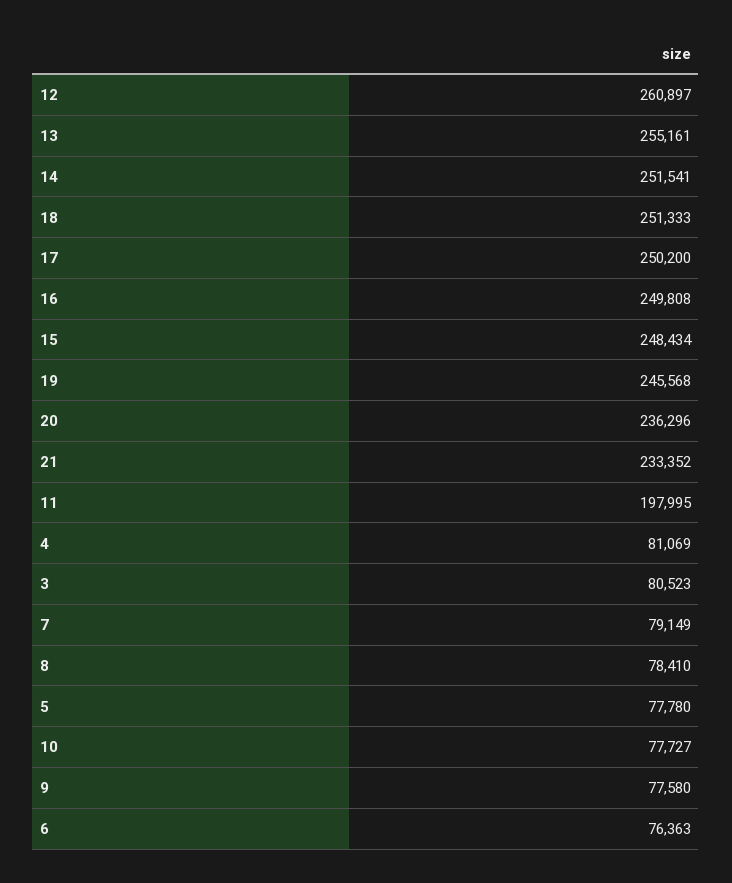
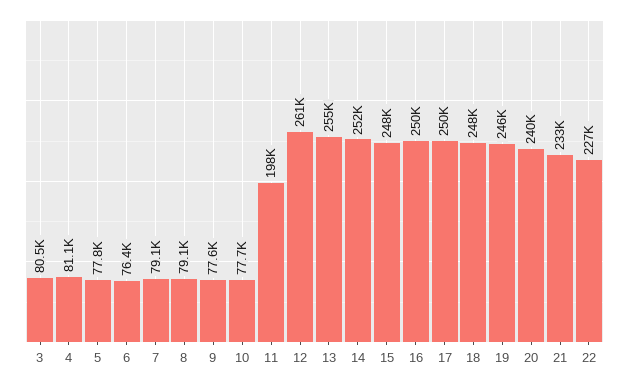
18: 251333 -> 248000
20: 236296 -> 240000
8: 78410 -> 79100
22: none -> 227000

